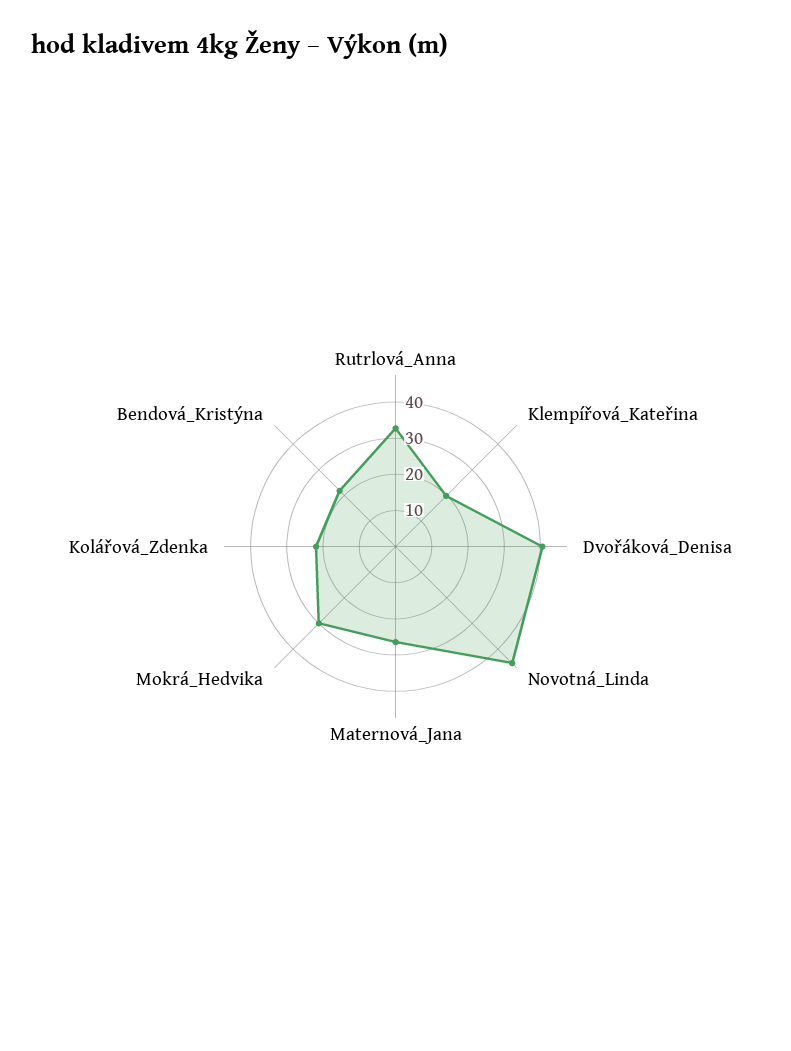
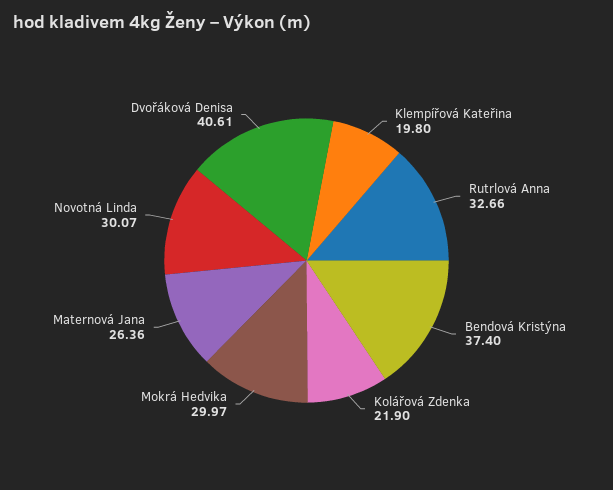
Novotná_Linda: 45 -> 30.07
Bendová_Kristýna: 22.5 -> 37.4

